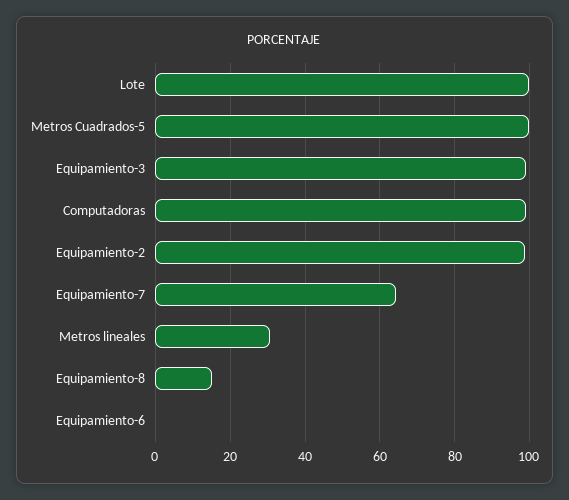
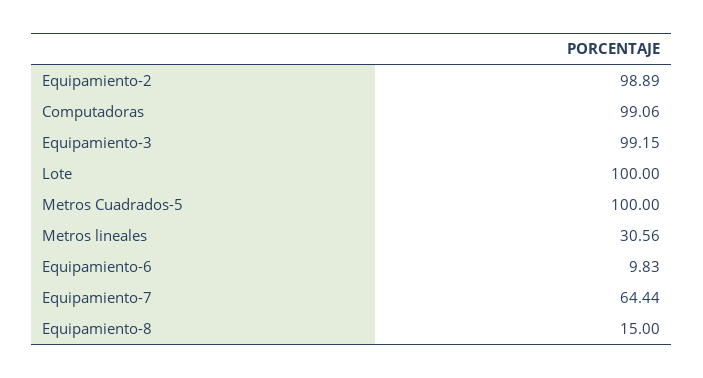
Equipamiento-6: 0 -> 9.83

